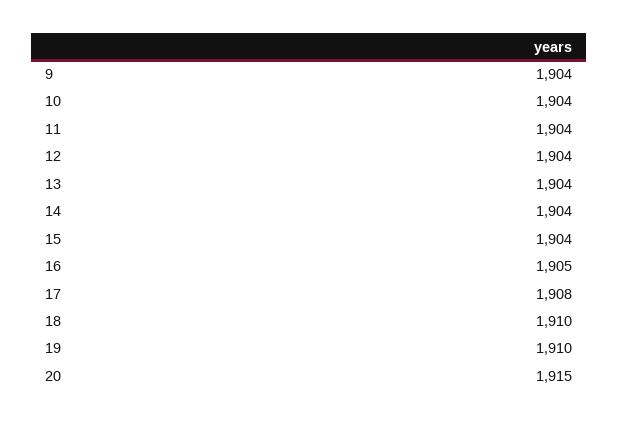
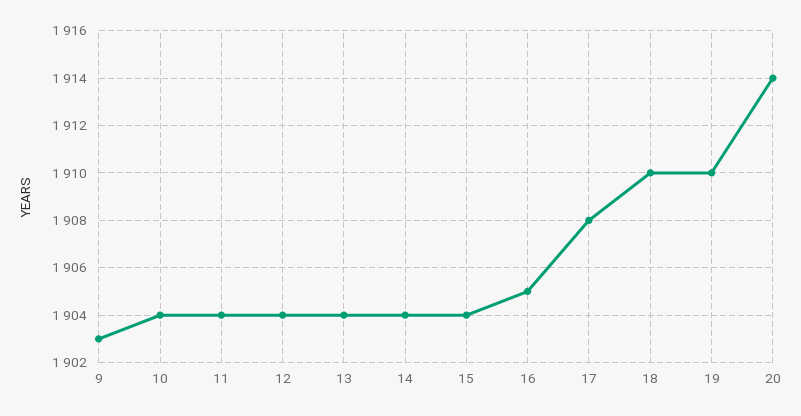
9: 1904 -> 1903
20: 1915 -> 1914

